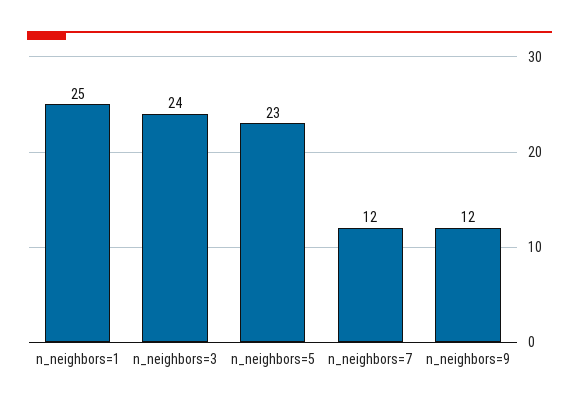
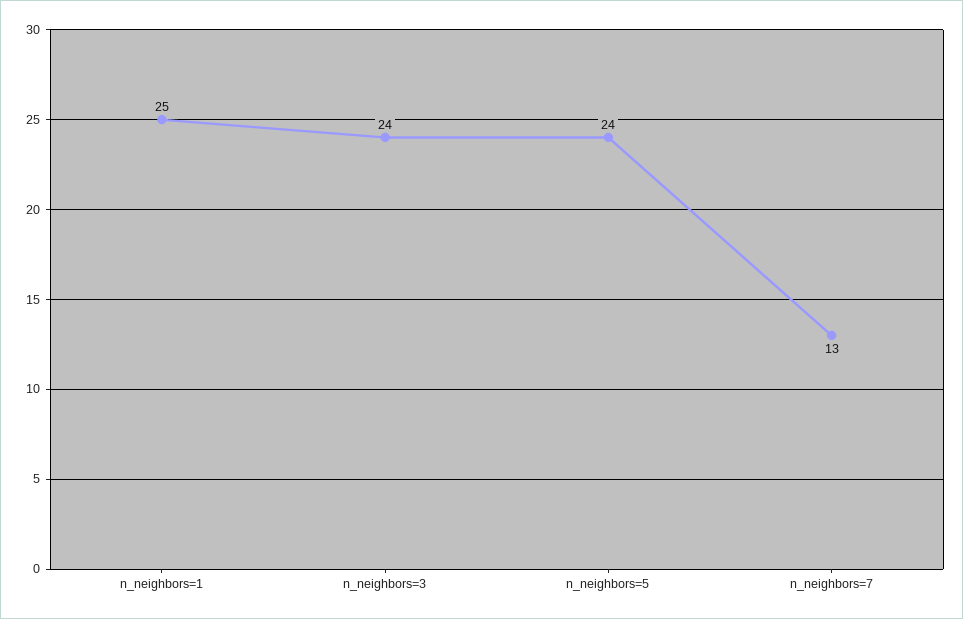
n_neighbors=5: 23 -> 24
n_neighbors=7: 12 -> 13
n_neighbors=9: 12 -> none

